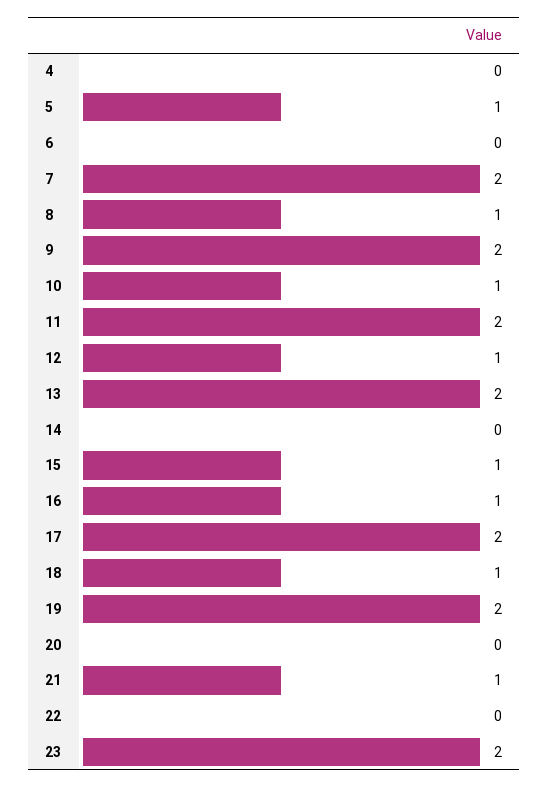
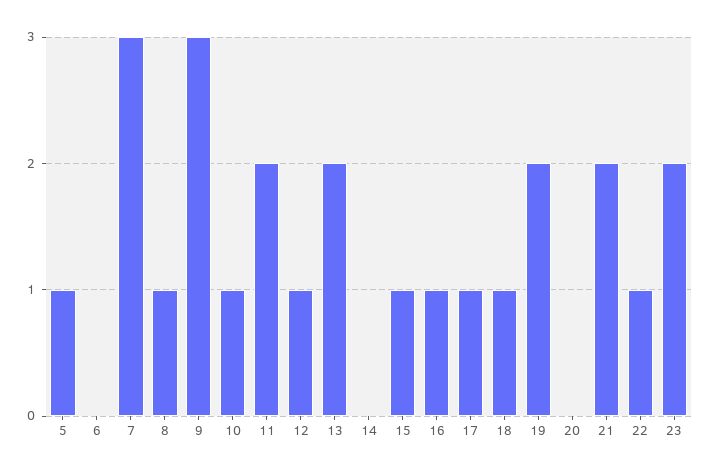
4: 0 -> none
7: 2 -> 3
9: 2 -> 3
17: 2 -> 1
21: 1 -> 2
22: 0 -> 1

